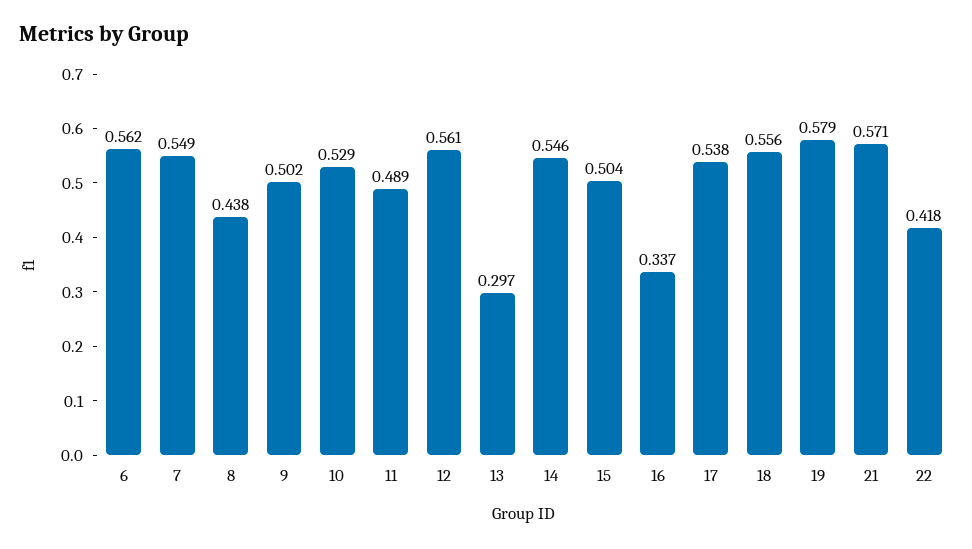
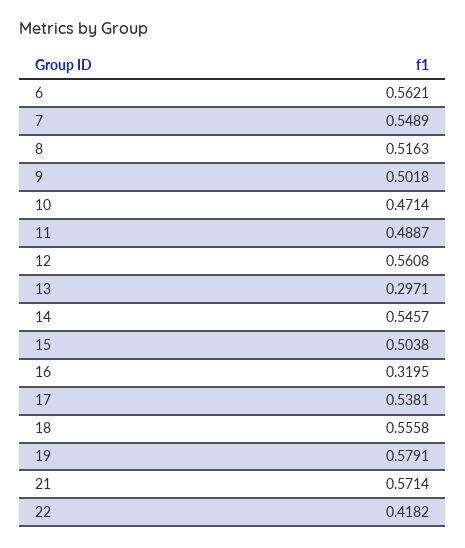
8: 0.438 -> 0.5163
10: 0.529 -> 0.4714
16: 0.337 -> 0.3195

